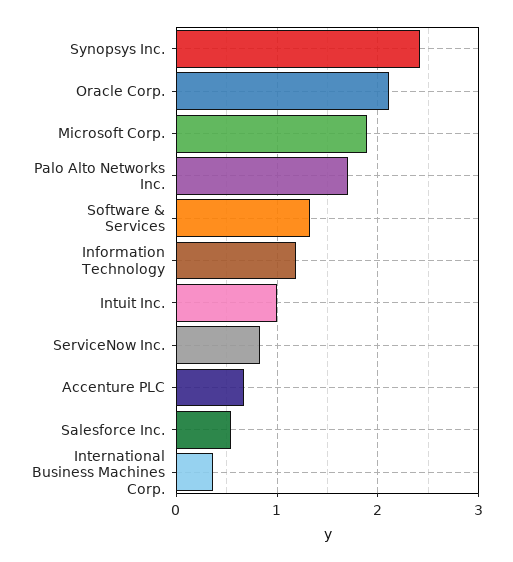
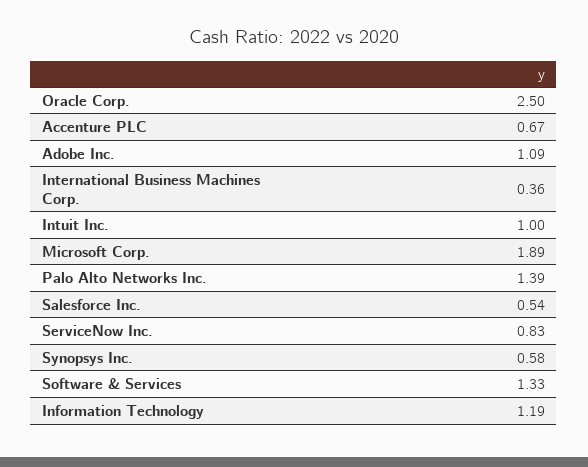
Synopsys Inc.: 2.4 -> 0.58
Oracle Corp.: 2.1 -> 2.5
Palo Alto Networks Inc.: 1.7 -> 1.39
Adobe Inc.: none -> 1.09

